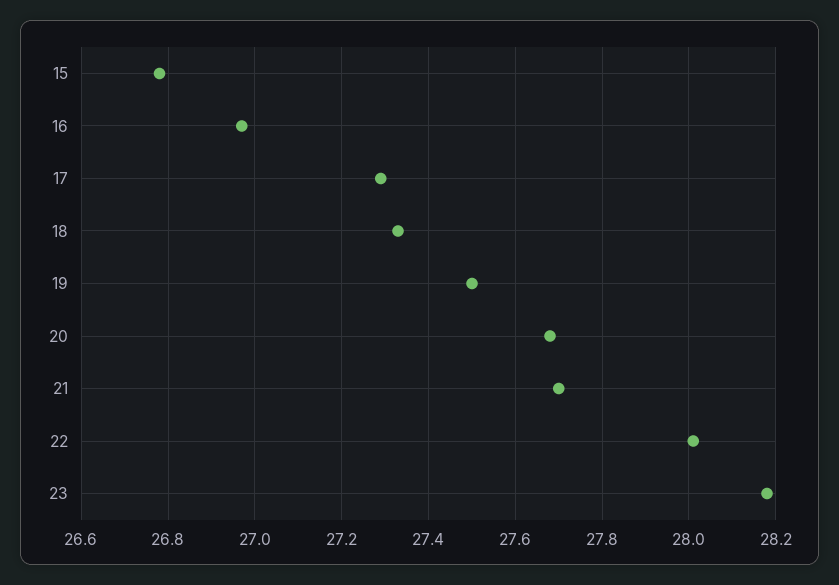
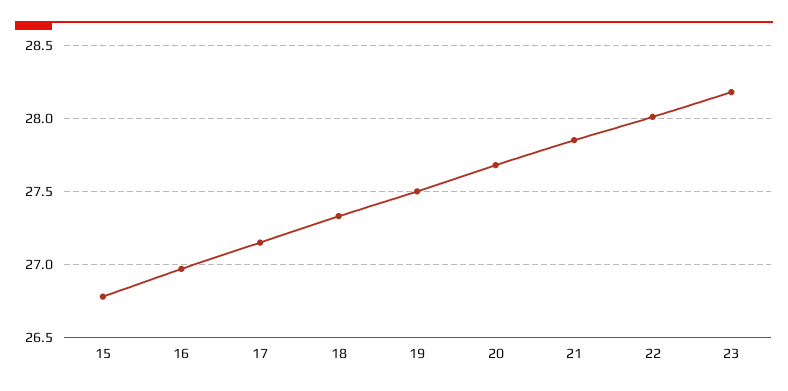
17: 27.3 -> 27.15
21: 27.7 -> 27.85

